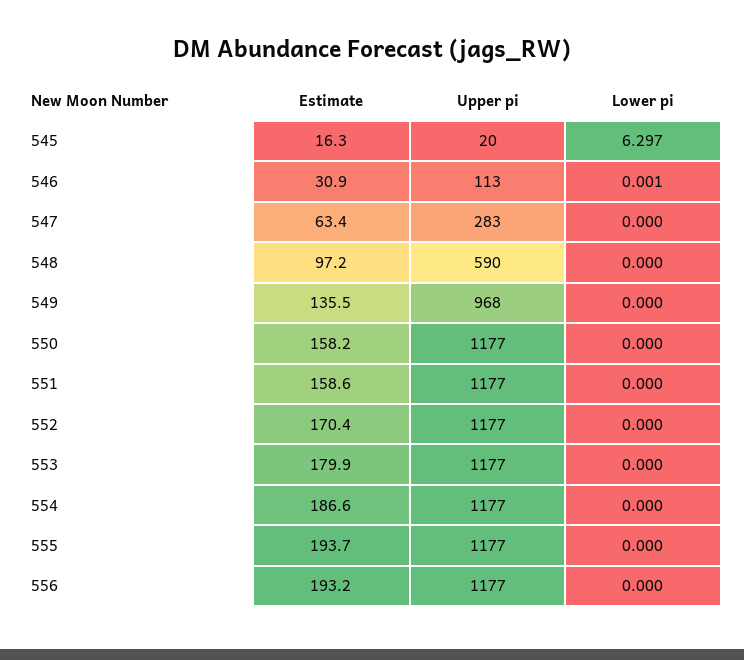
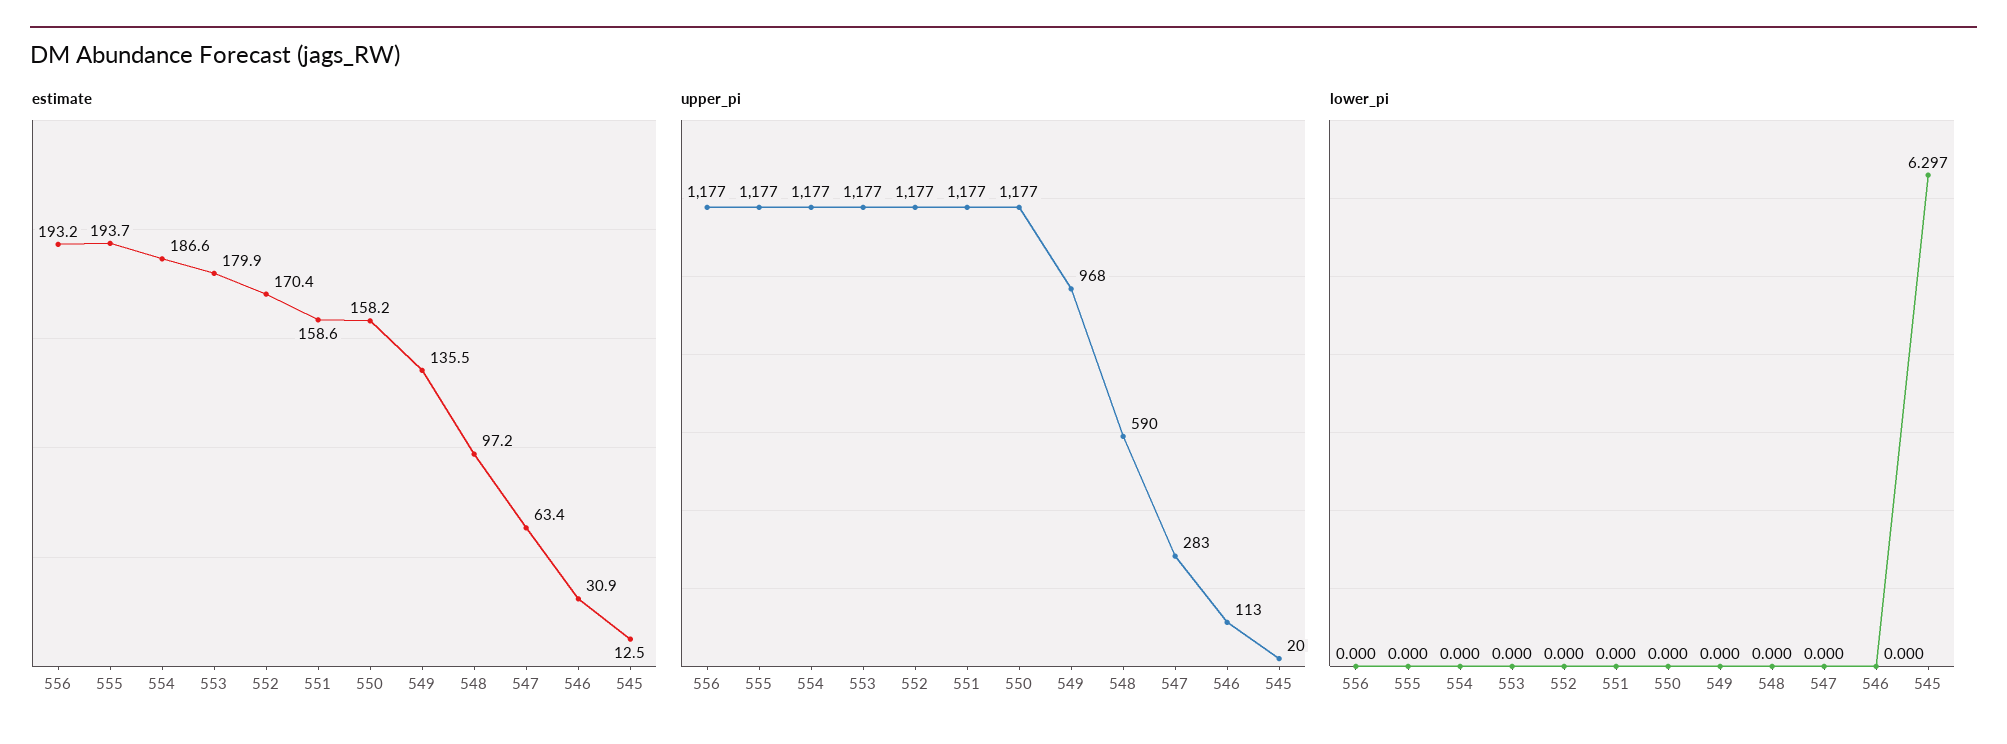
Estimate, 545: 16.3 -> 12.5
Lower pi, 546: 0.001 -> 0

